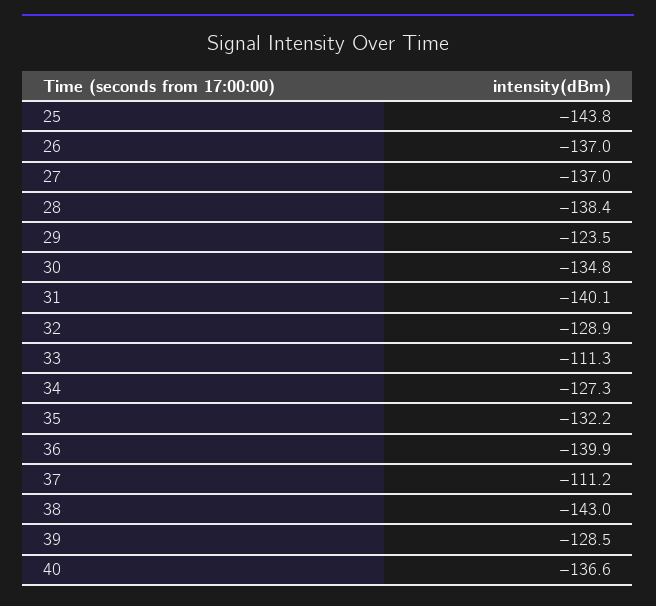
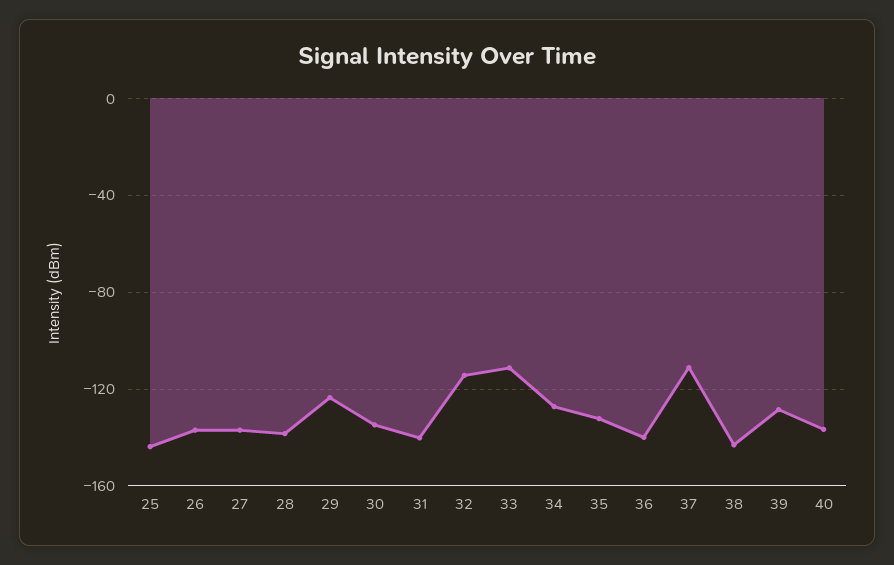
32: -128.9 -> -115

